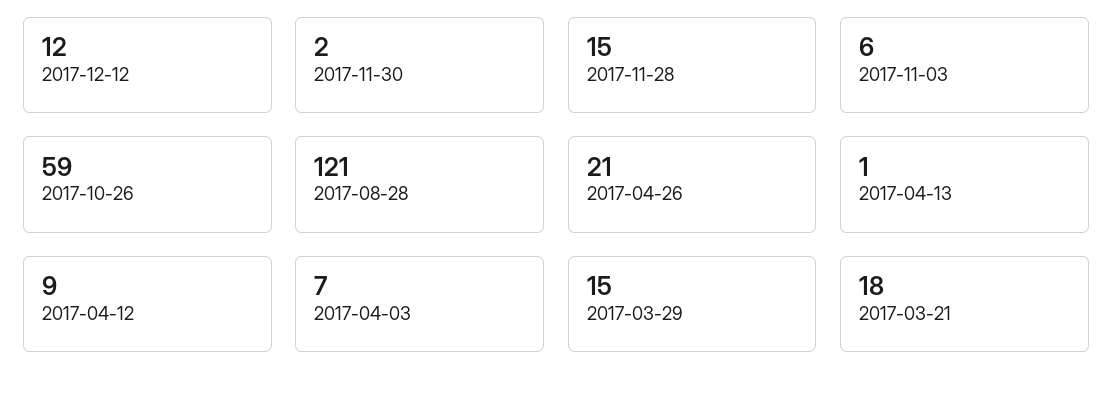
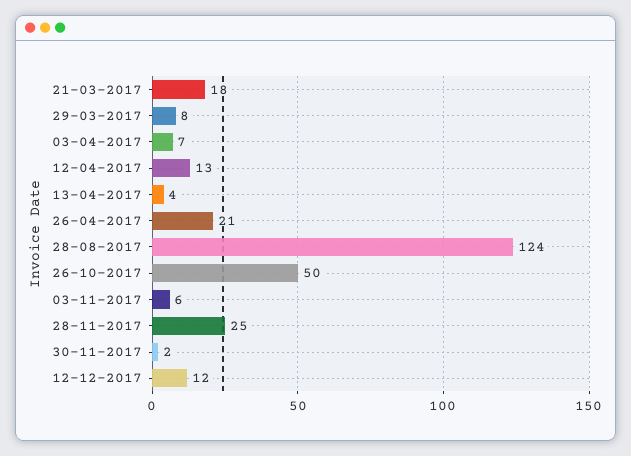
2017-11-28: 15 -> 25
2017-10-26: 59 -> 50
2017-08-28: 121 -> 124
2017-04-13: 1 -> 4
2017-04-12: 9 -> 13
2017-03-29: 15 -> 8

